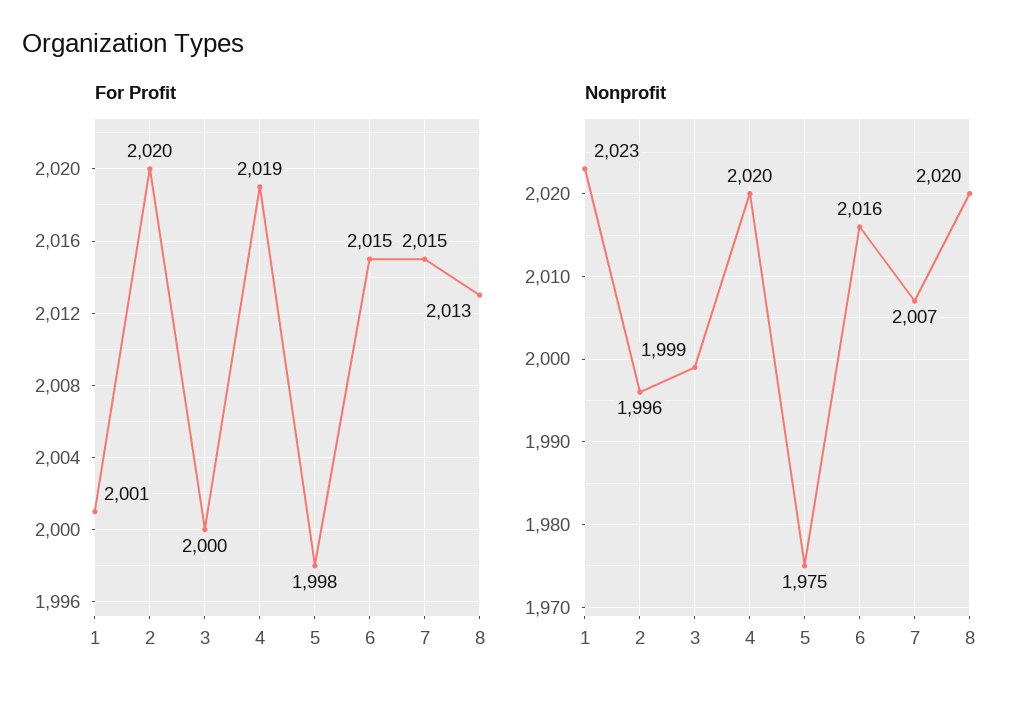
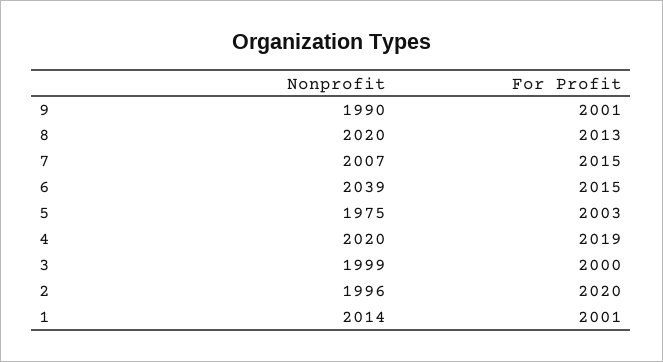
For Profit, 5: 1998 -> 2003
Nonprofit, 1: 2023 -> 2014
Nonprofit, 6: 2016 -> 2039
Nonprofit, 9: none -> 1990
For Profit, 9: none -> 2001

